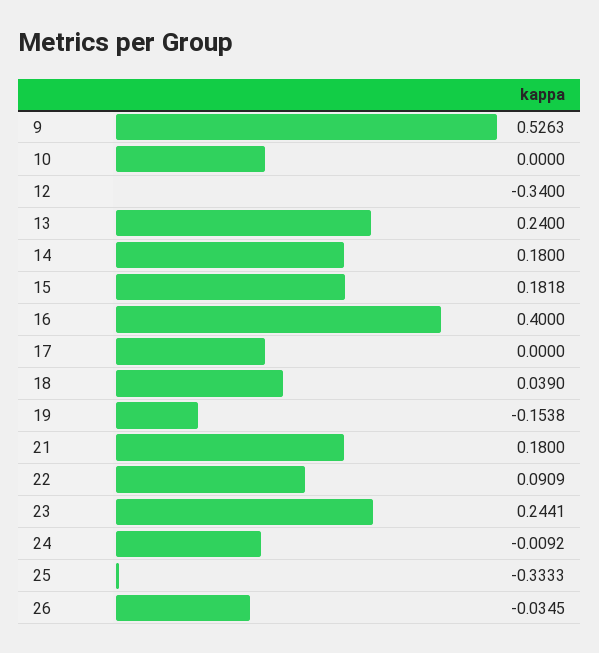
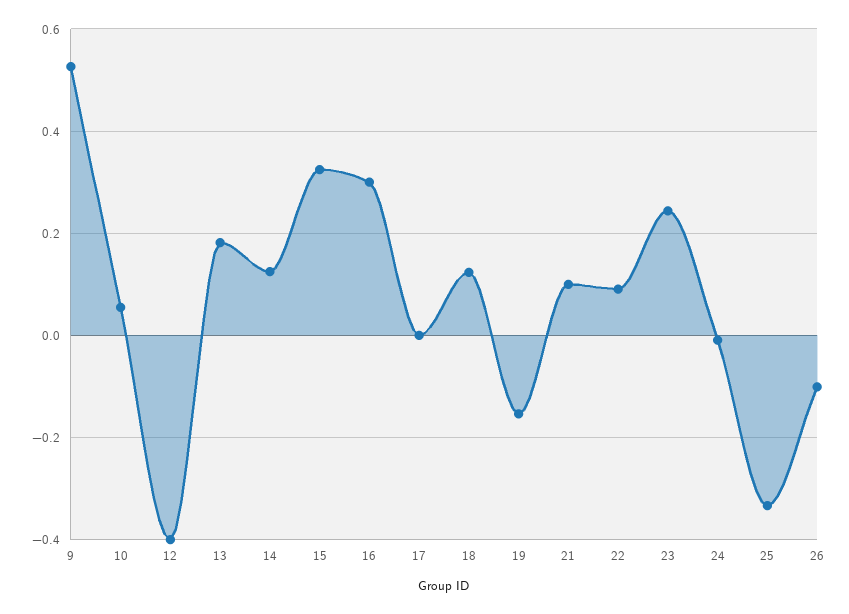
10: 0 -> 0.06
12: -0.34 -> -0.4
13: 0.24 -> 0.18
14: 0.18 -> 0.12
15: 0.1818 -> 0.32
16: 0.4 -> 0.3
18: 0.039 -> 0.12
21: 0.18 -> 0.1
26: -0.0345 -> -0.1

